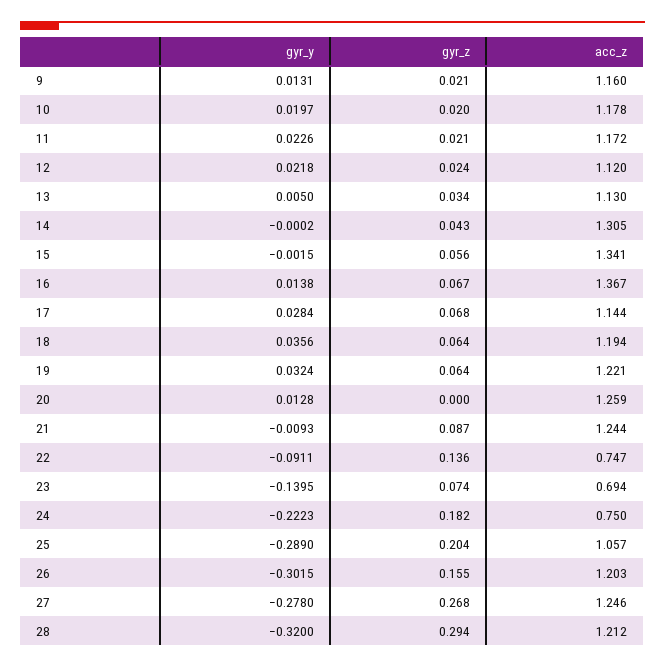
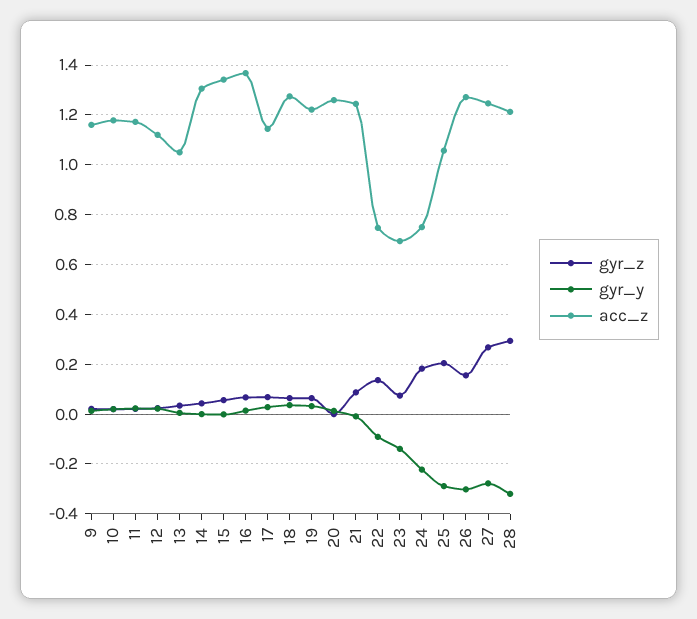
acc_z, 13: 1.13 -> 1.05
acc_z, 18: 1.194 -> 1.275
acc_z, 26: 1.203 -> 1.275

